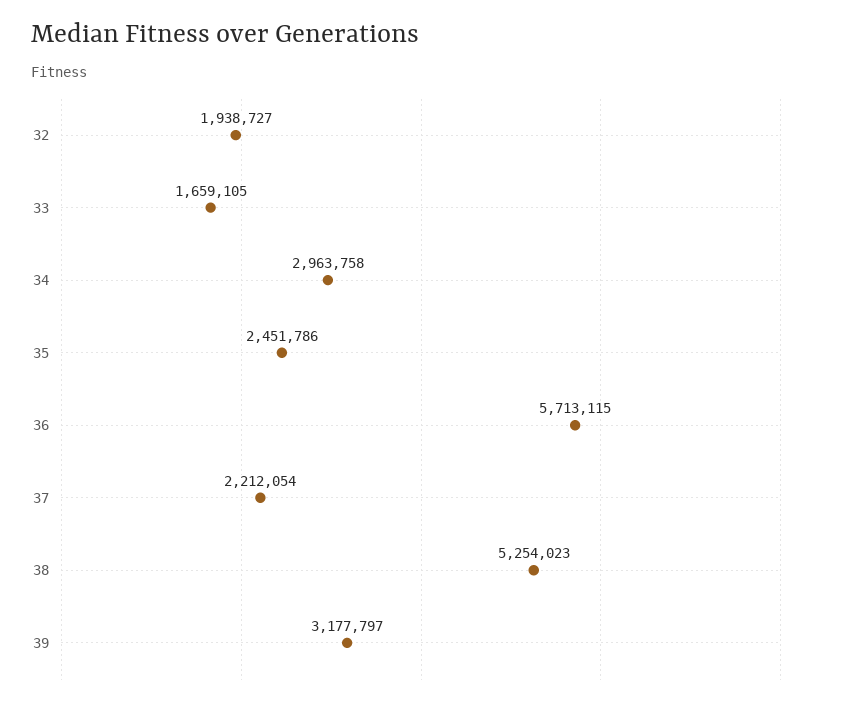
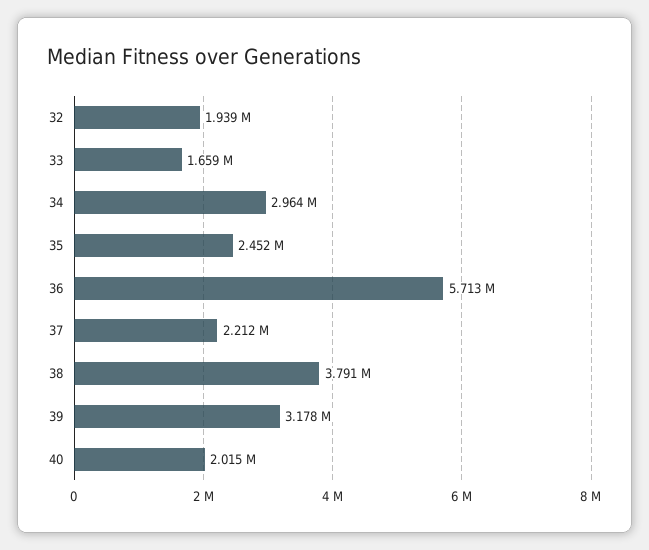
38: 5254023 -> 3791000
40: none -> 2015000

